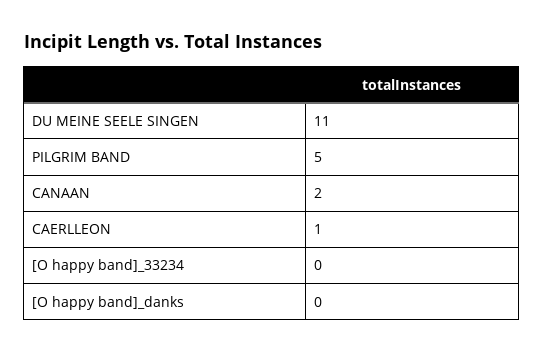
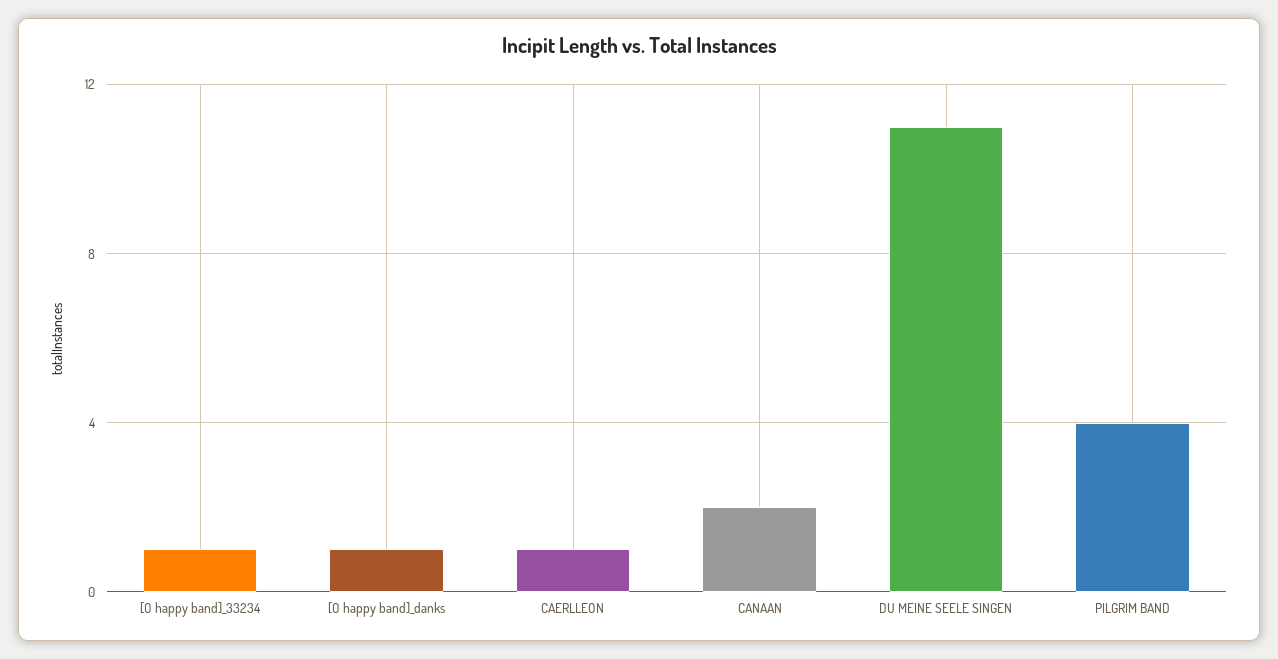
PILGRIM BAND: 5 -> 4
[O happy band]_33234: 0 -> 1
[O happy band]_danks: 0 -> 1

